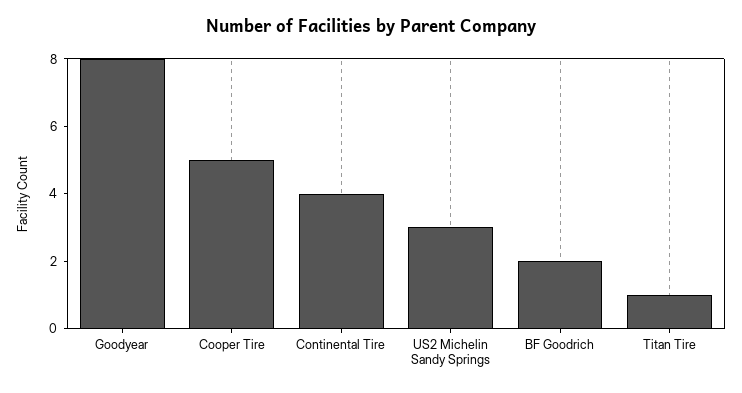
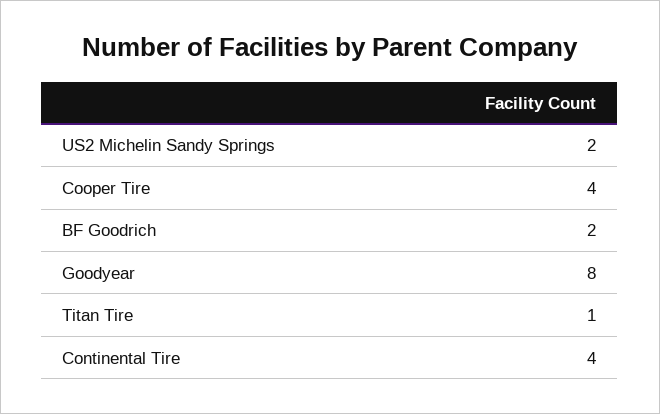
Cooper Tire: 5 -> 4
US2 Michelin Sandy Springs: 3 -> 2

